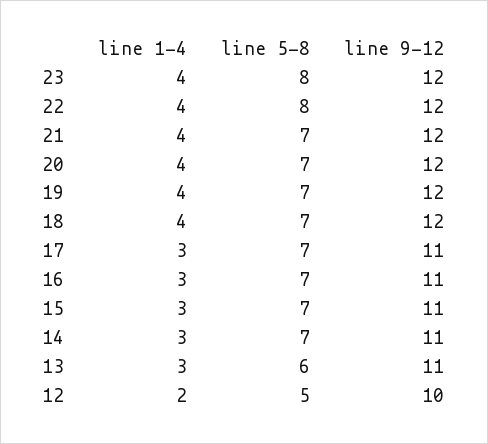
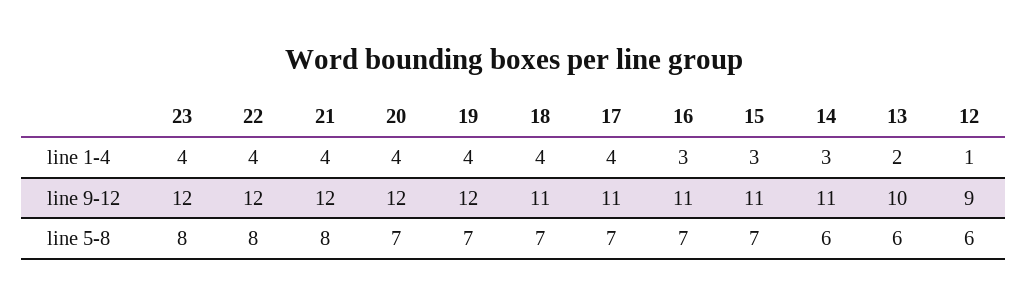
line 5-8, 21: 7 -> 8
line 9-12, 18: 12 -> 11
line 1-4, 17: 3 -> 4
line 5-8, 14: 7 -> 6
line 1-4, 13: 3 -> 2
line 9-12, 13: 11 -> 10
line 1-4, 12: 2 -> 1
line 5-8, 12: 5 -> 6
line 9-12, 12: 10 -> 9

